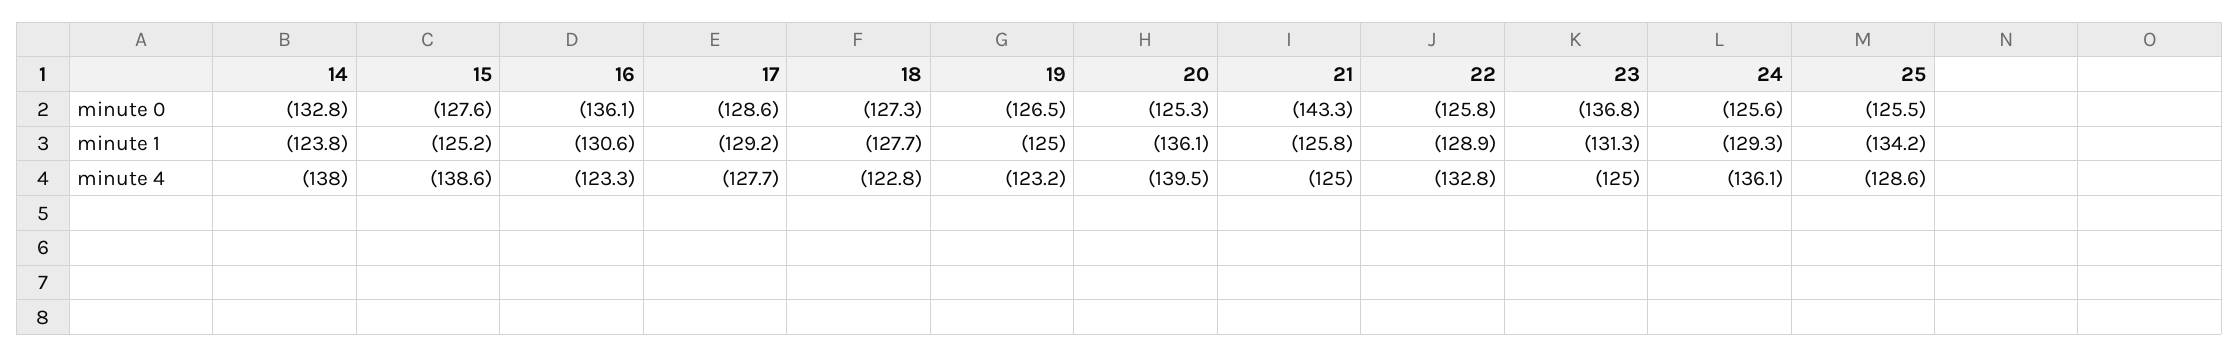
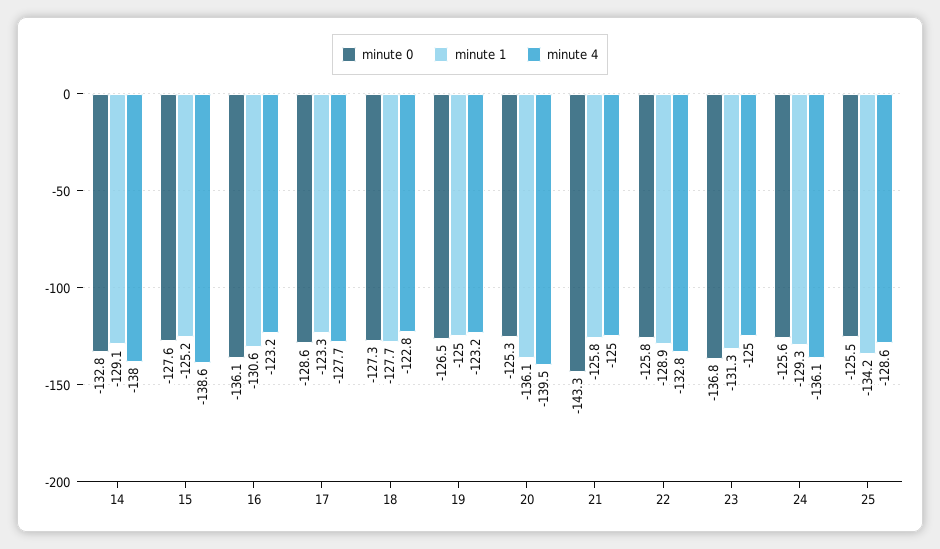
minute 1, 14: -123.8 -> -129.1
minute 1, 17: -129.2 -> -123.3
minute 4, 16: -123.3 -> -123.2

